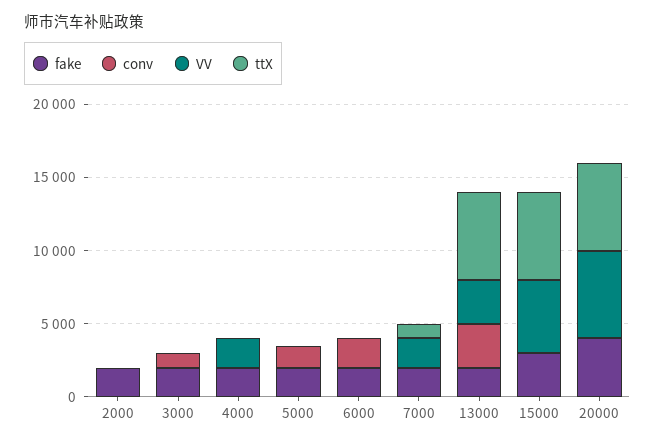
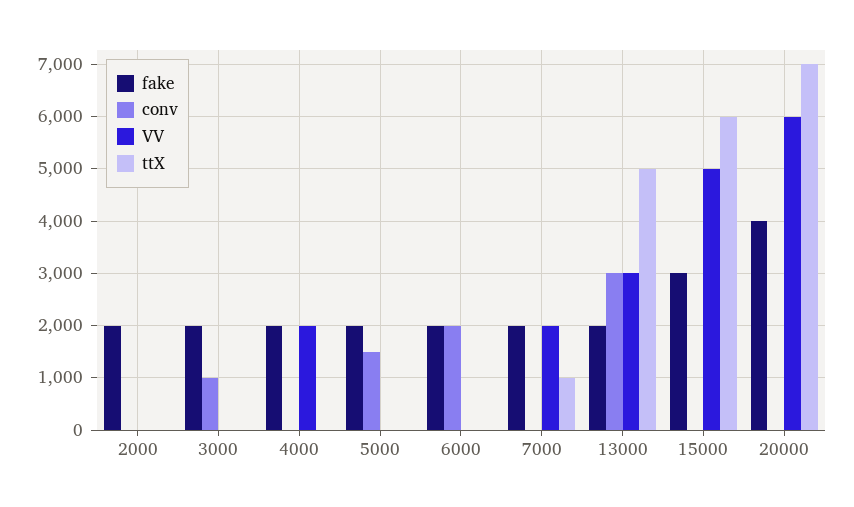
ttX, 13000: 6000 -> 5000
ttX, 20000: 6000 -> 7000

